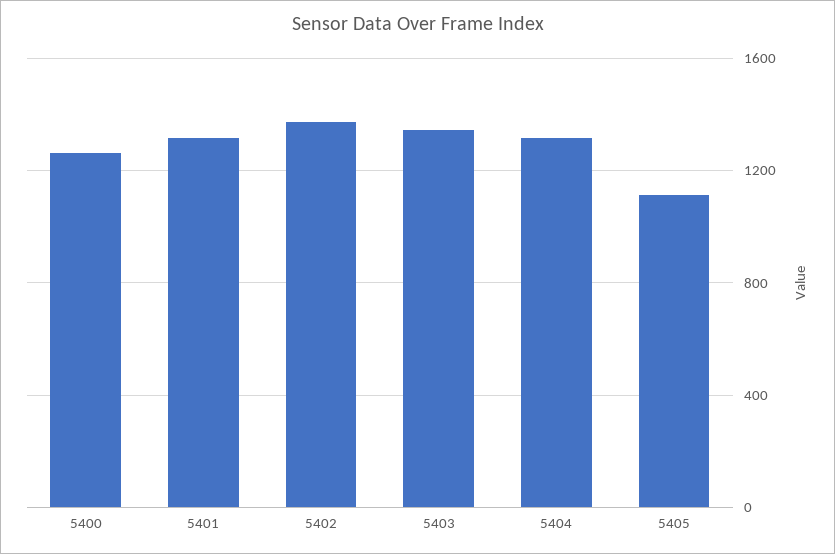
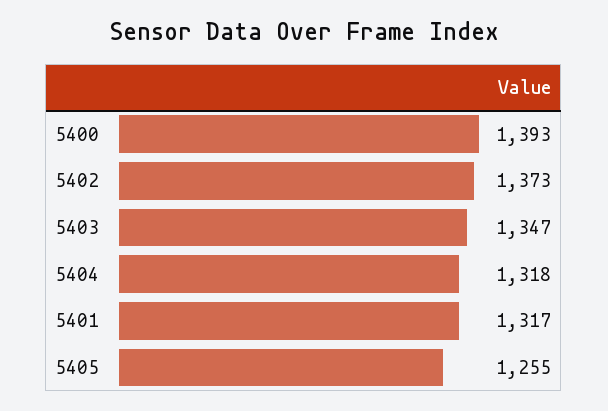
5400: 1250 -> 1393
5405: 1100 -> 1255

